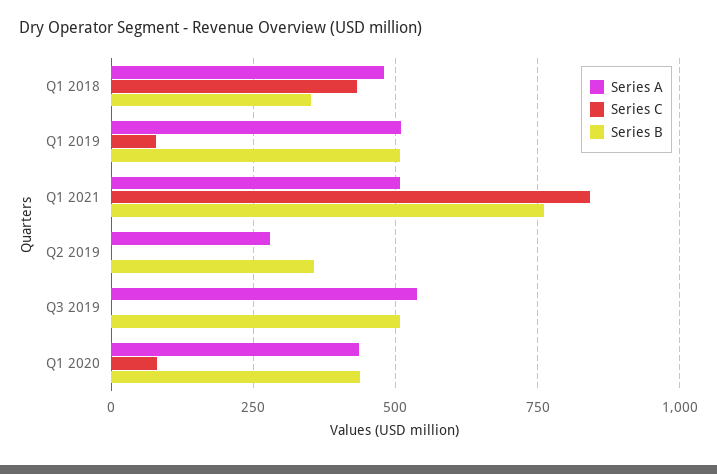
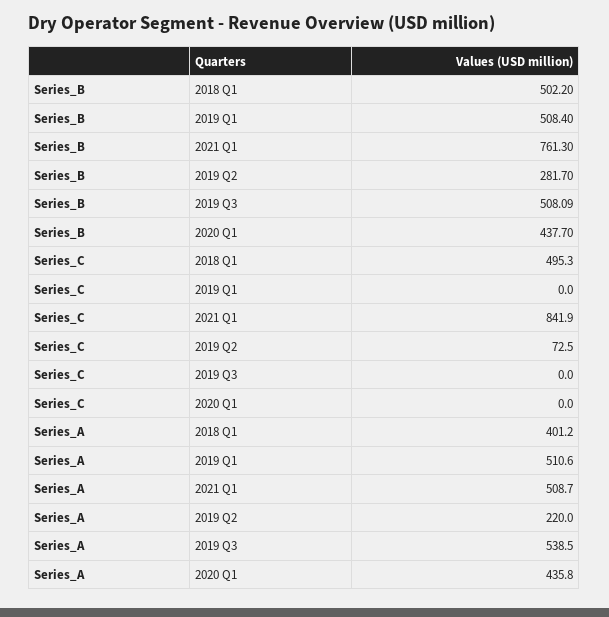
Series A, Q1 2018: 475 -> 401.2
Series C, Q1 2018: 425 -> 495.3
Series B, Q1 2018: 350 -> 502.2
Series C, Q1 2019: 75 -> 0
Series A, Q2 2019: 275 -> 220
Series C, Q2 2019: 0 -> 72.5
Series B, Q2 2019: 350 -> 281.7
Series C, Q1 2020: 75 -> 0

